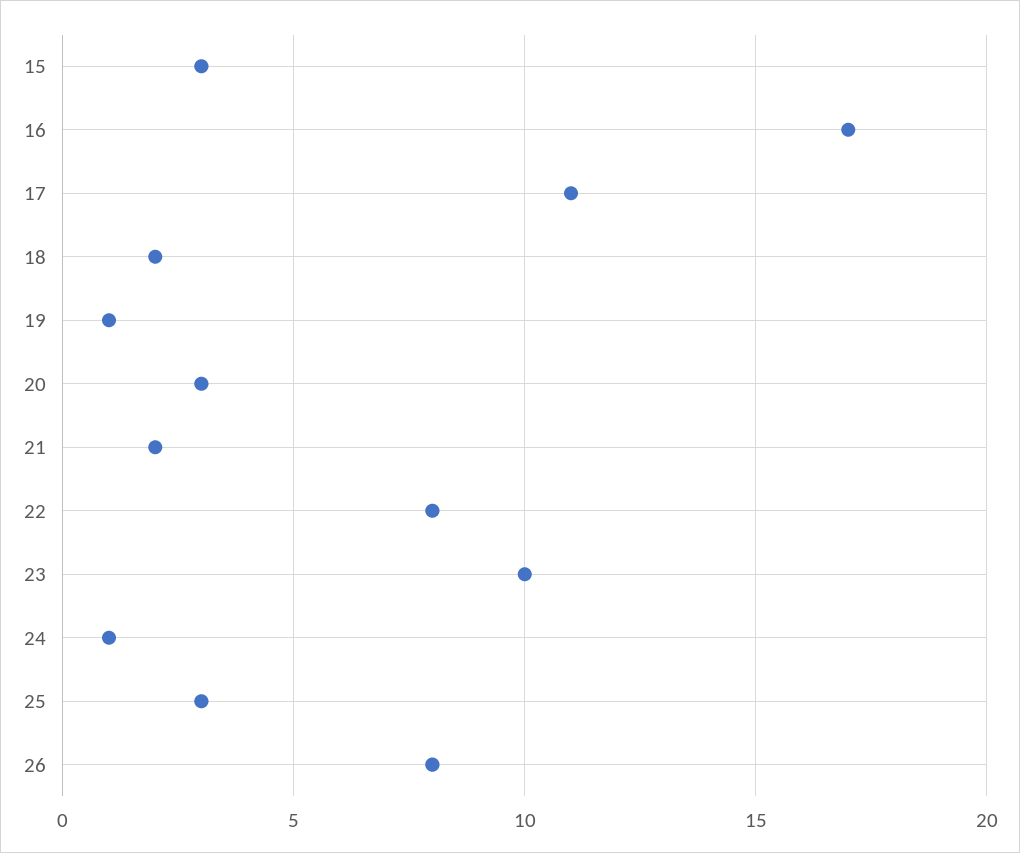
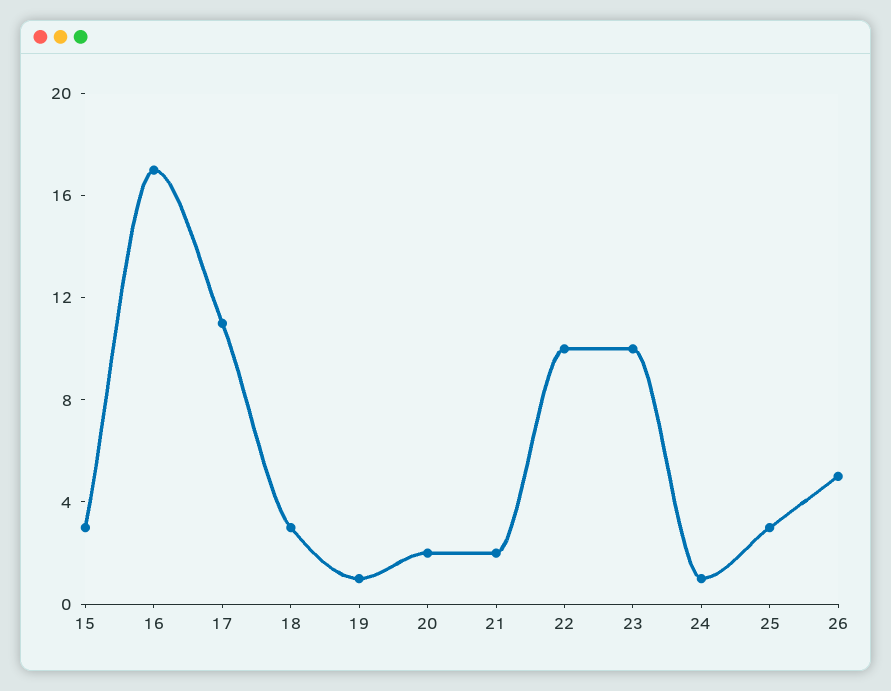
18: 2 -> 3
20: 3 -> 2
22: 8 -> 10
26: 8 -> 5

